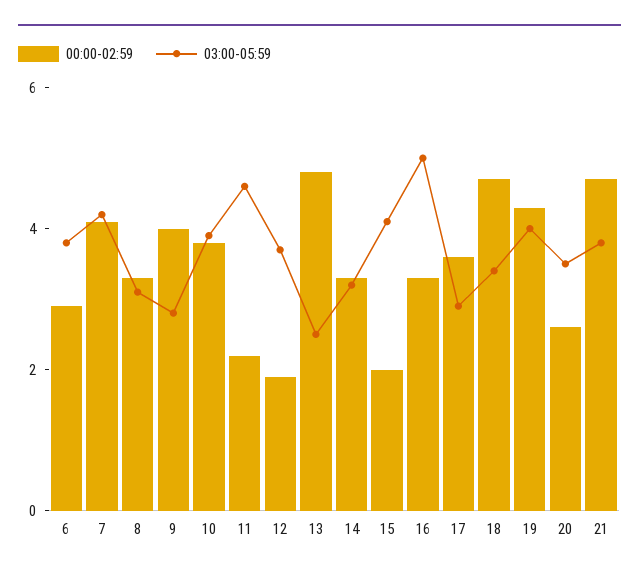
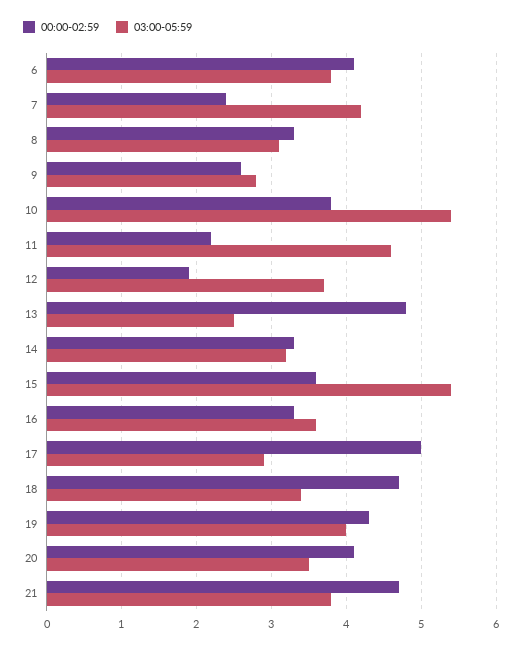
00:00-02:59, 6: 3 -> 4.1
00:00-02:59, 7: 4 -> 2.4
00:00-02:59, 9: 4 -> 2.6
03:00-05:59, 10: 4 -> 5.4
00:00-02:59, 15: 2 -> 3.6
03:00-05:59, 15: 4 -> 5.4
03:00-05:59, 16: 5 -> 3.6
00:00-02:59, 17: 3.5 -> 5
00:00-02:59, 20: 2.5 -> 4.1

